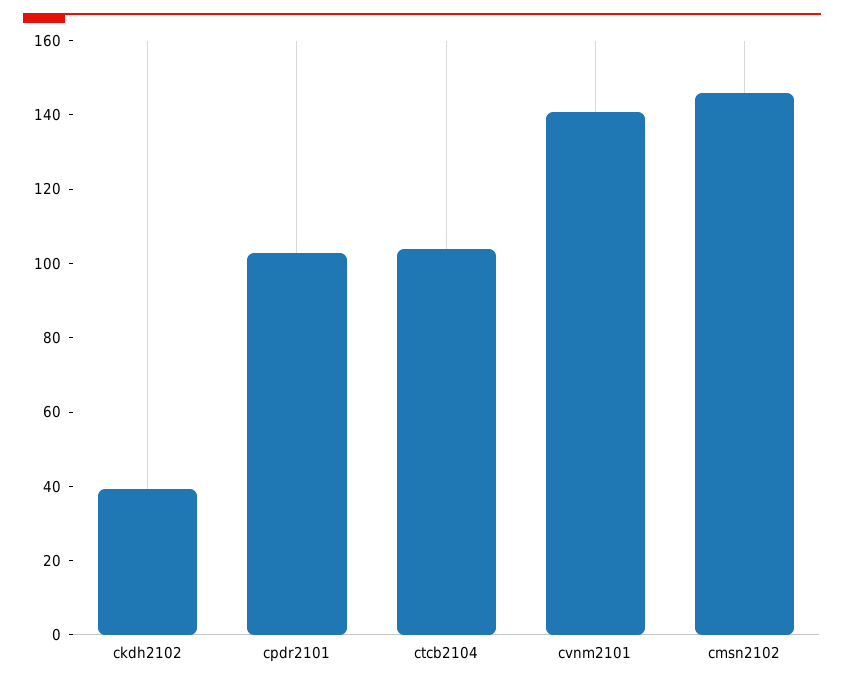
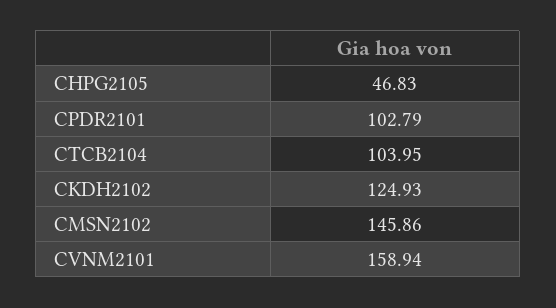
ckdh2102: 40 -> 124.93
cvnm2101: 140 -> 158.94
CHPG2105: none -> 46.83

